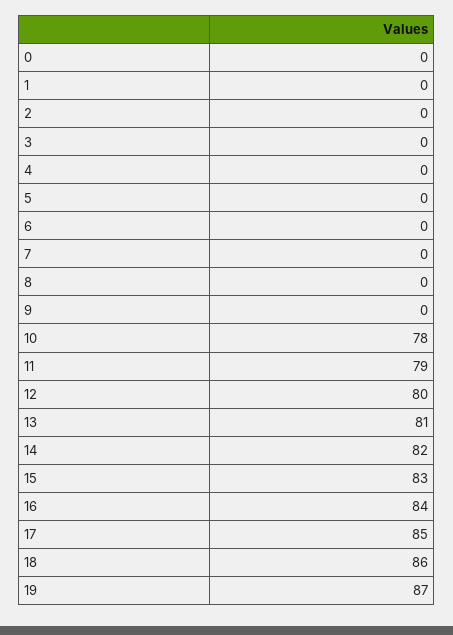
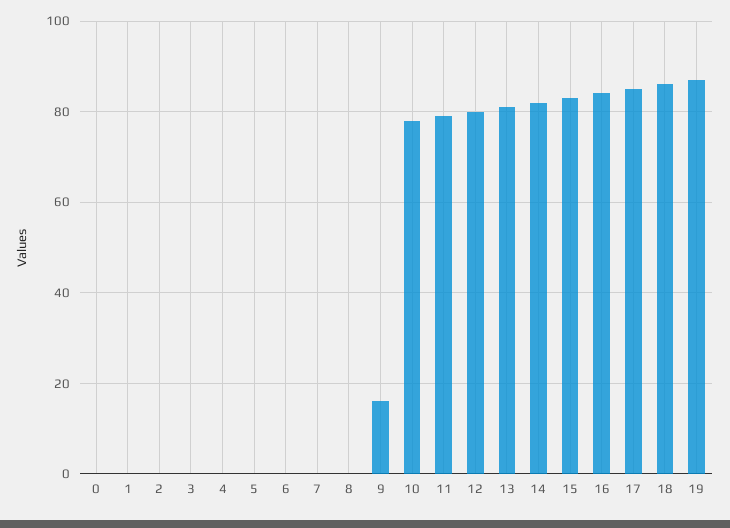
9: 0 -> 15

